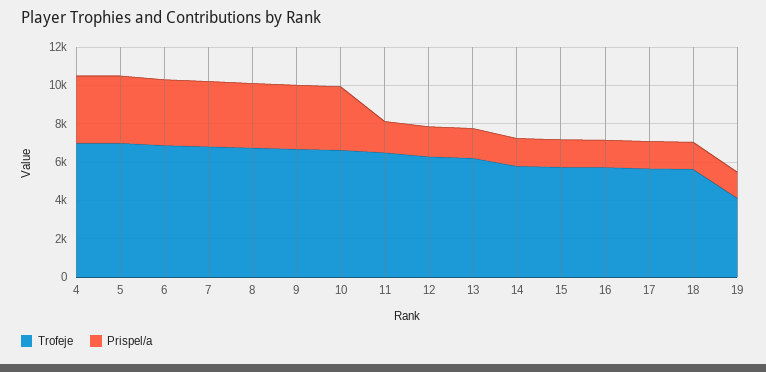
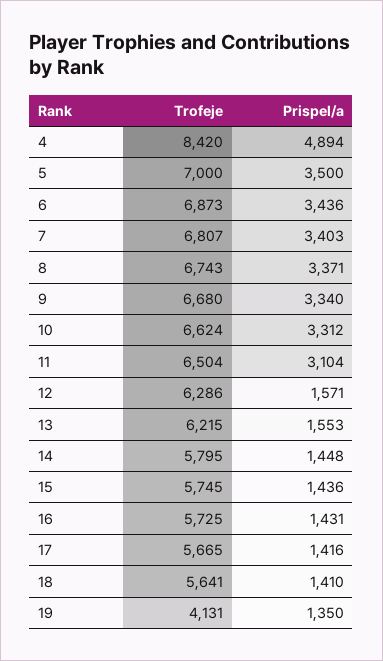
Trofeje, 4: 7000 -> 8420
Prispel/a, 4: 3500 -> 4894
Prispel/a, 11: 1500 -> 3104

